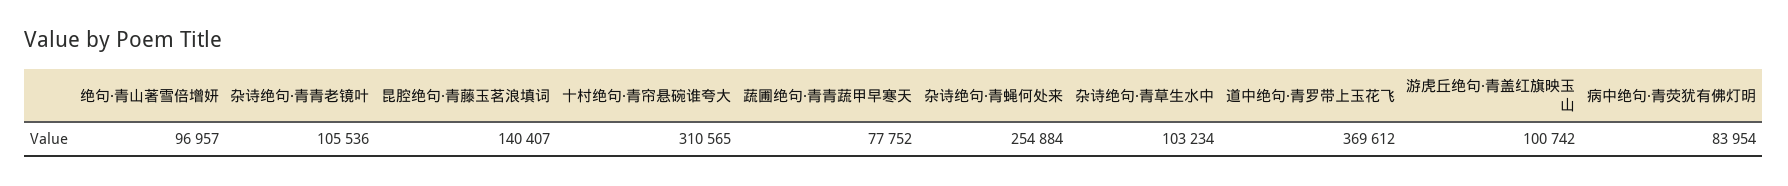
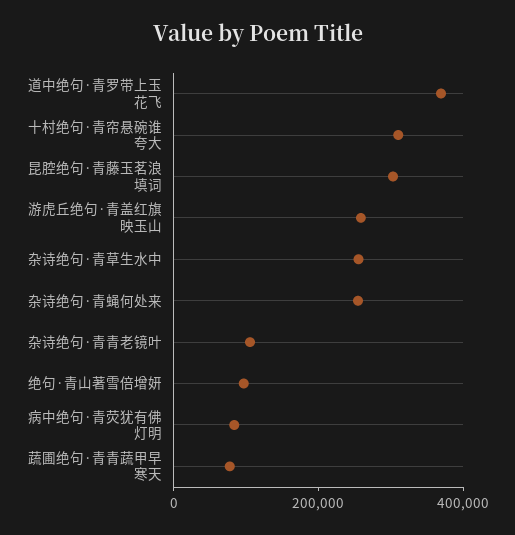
昆腔绝句·青藤玉茗浪填词: 140407 -> 300000
杂诗绝句·青草生水中: 103234 -> 250000
游虎丘绝句·青盖红旗映玉山: 100742 -> 250000

